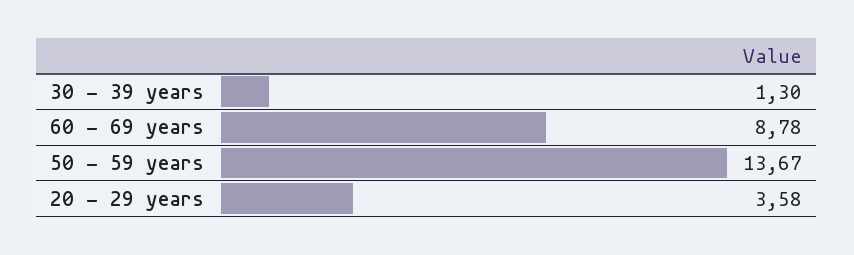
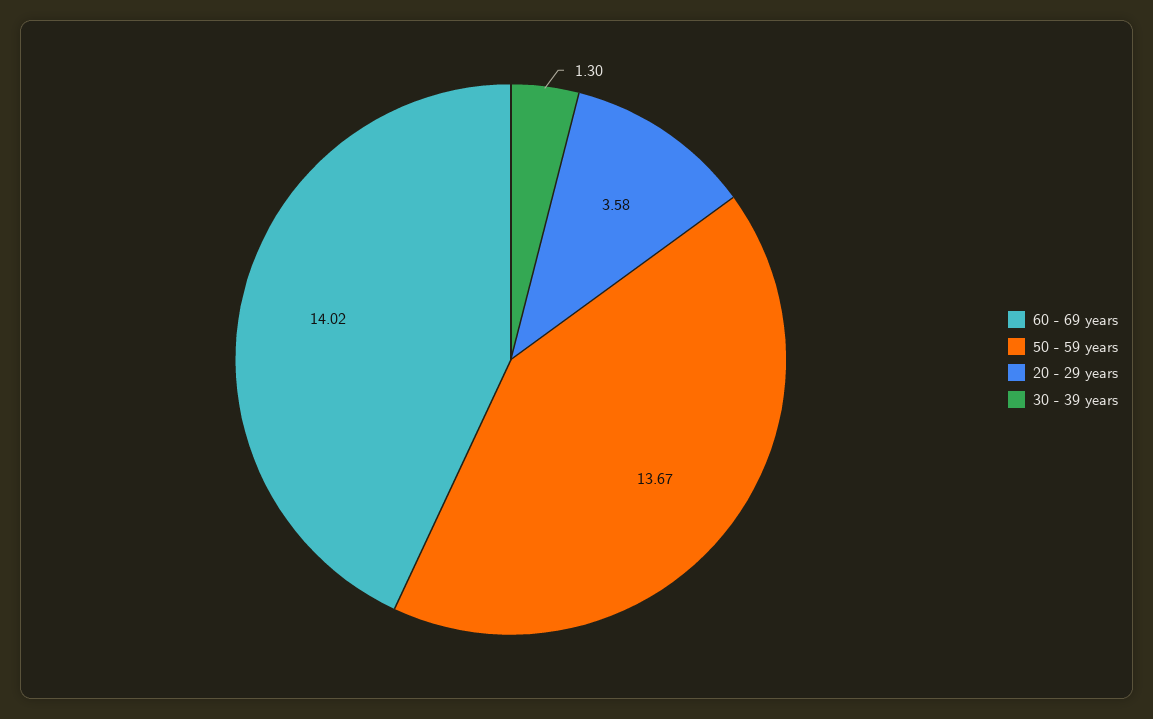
60 - 69 years: 8.78 -> 14.02

